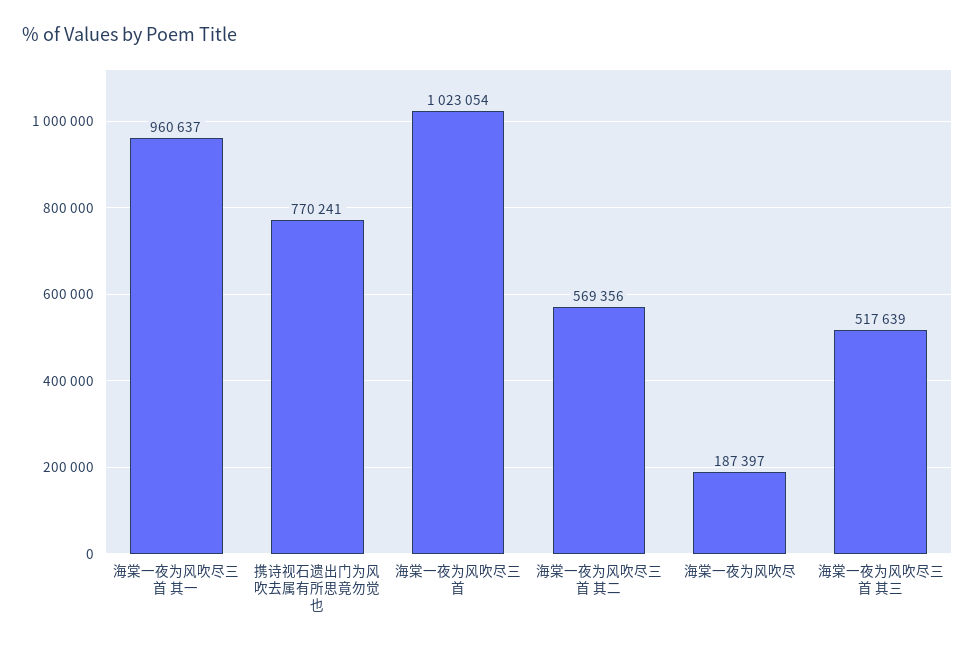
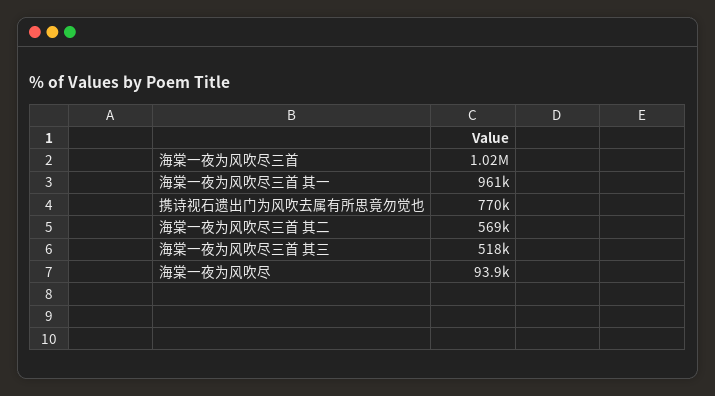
海棠一夜为风吹尽: 187397 -> 93900

